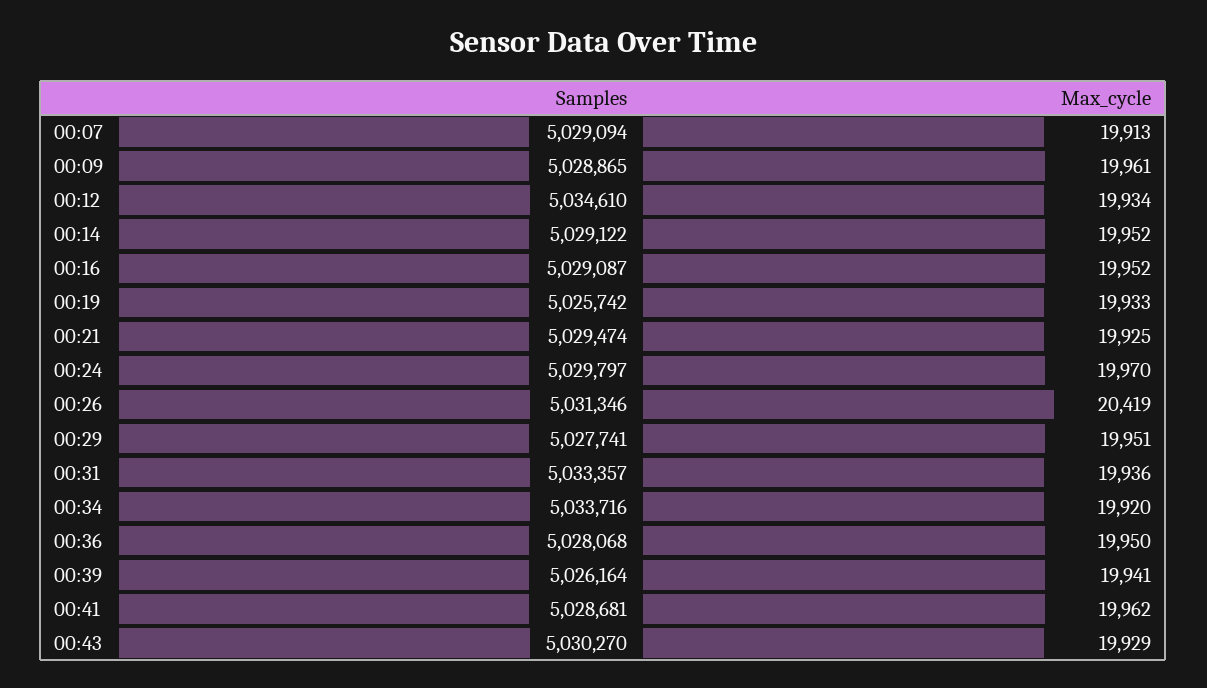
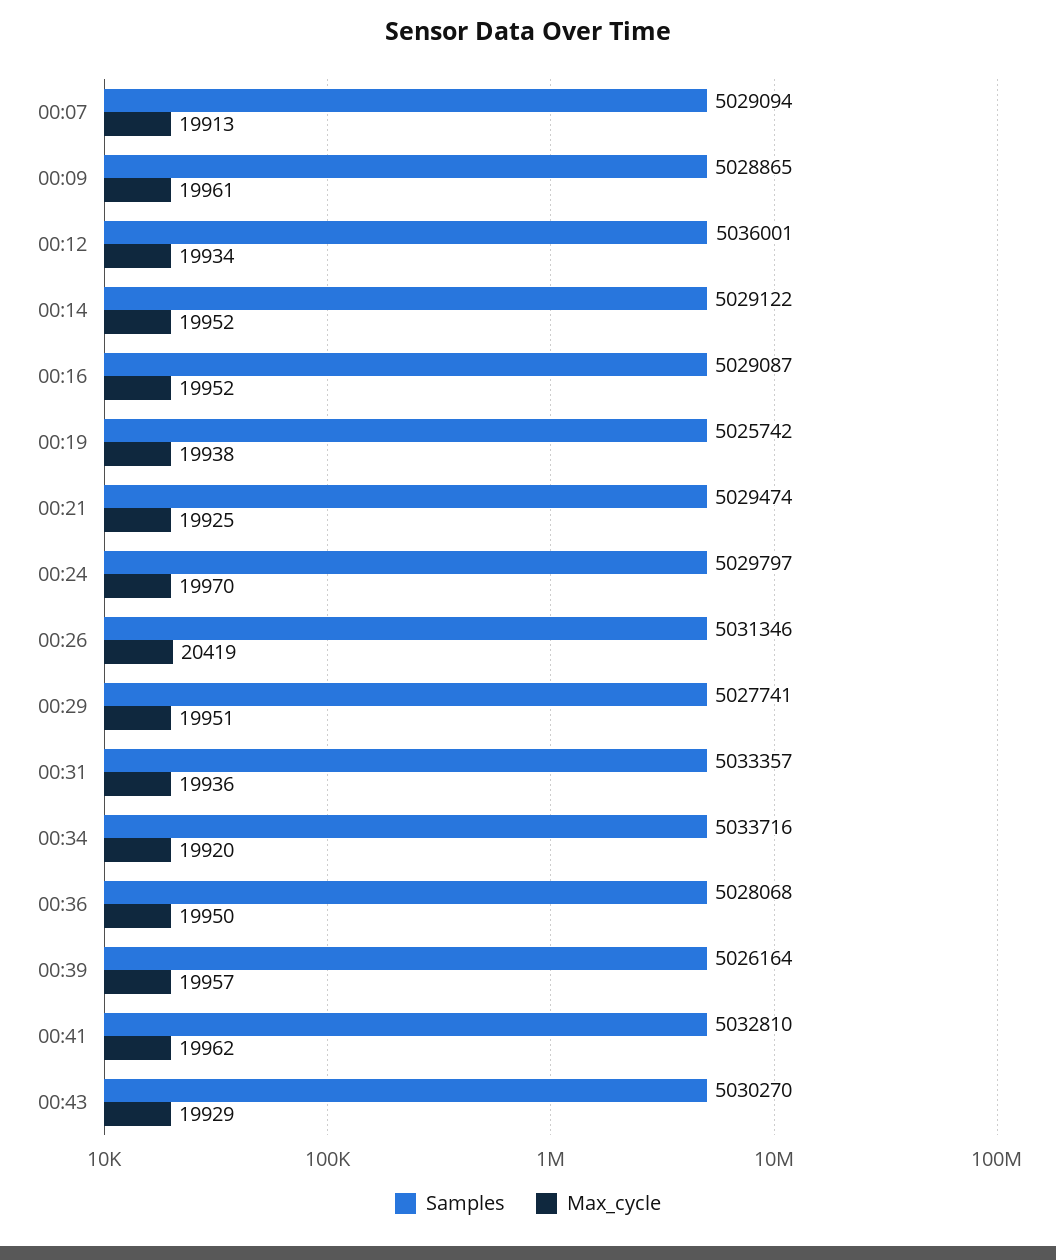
Samples, 00:12: 5034610 -> 5036001
Max_cycle, 00:19: 19933 -> 19938
Max_cycle, 00:39: 19941 -> 19957
Samples, 00:41: 5028681 -> 5032810

